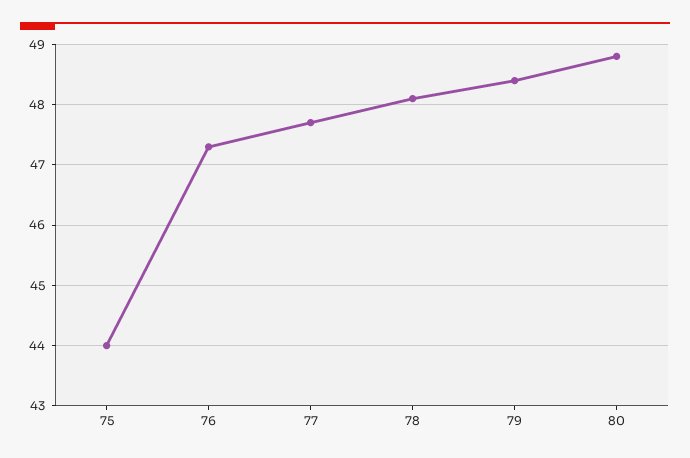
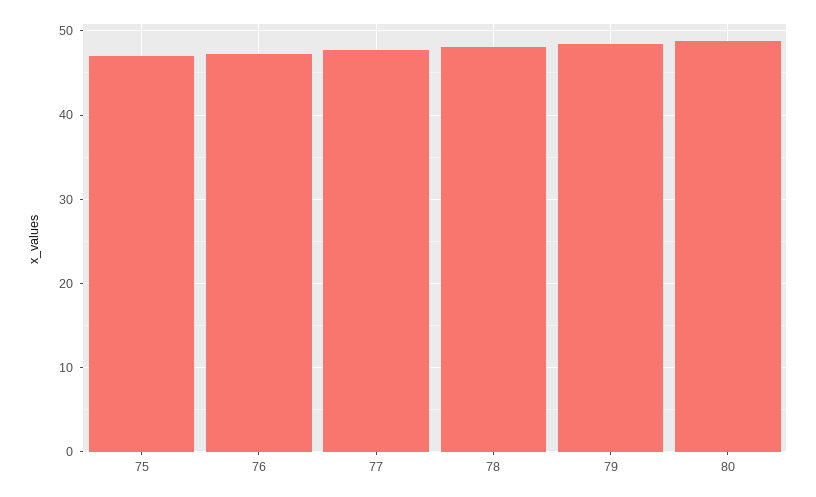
75: 44 -> 47

